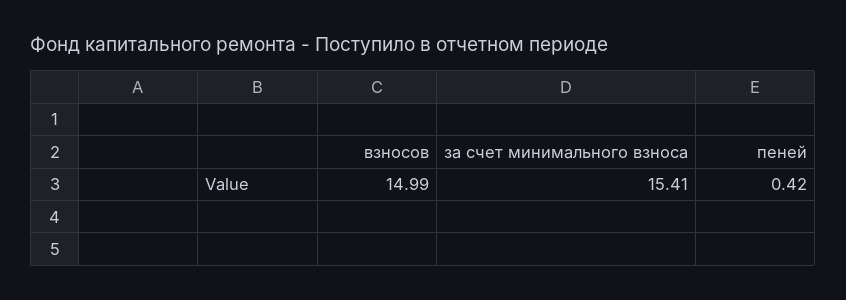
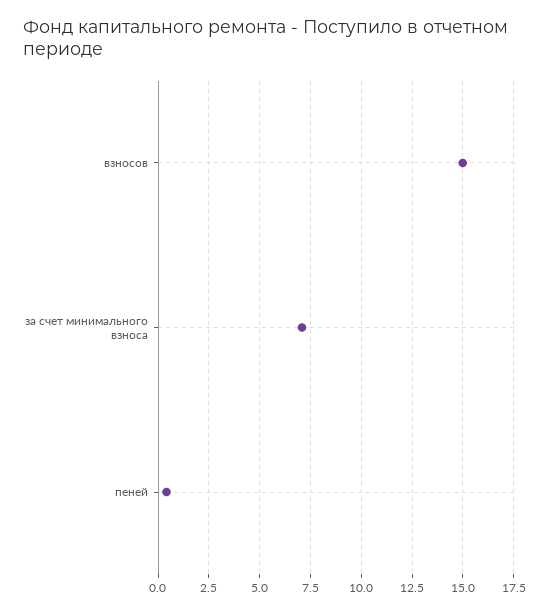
за счет минимального взноса: 15.41 -> 7

